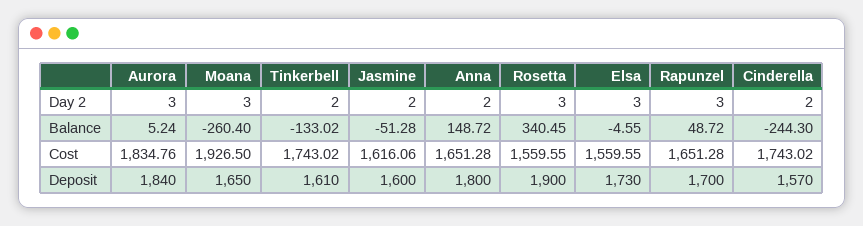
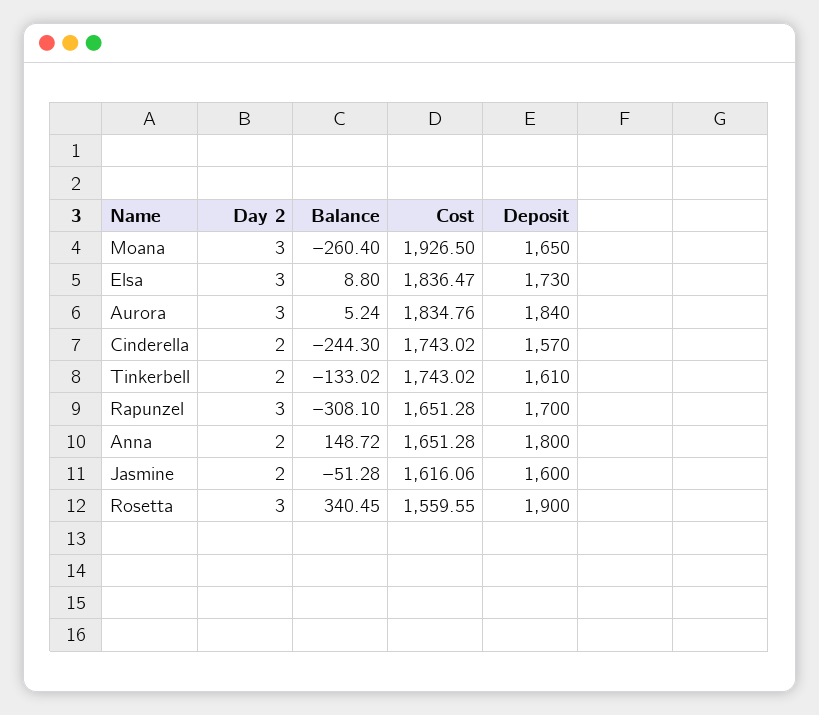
Elsa, Balance: -4.55 -> 8.8
Rapunzel, Balance: 48.72 -> -308.1
Elsa, Cost: 1559.55 -> 1836.47

